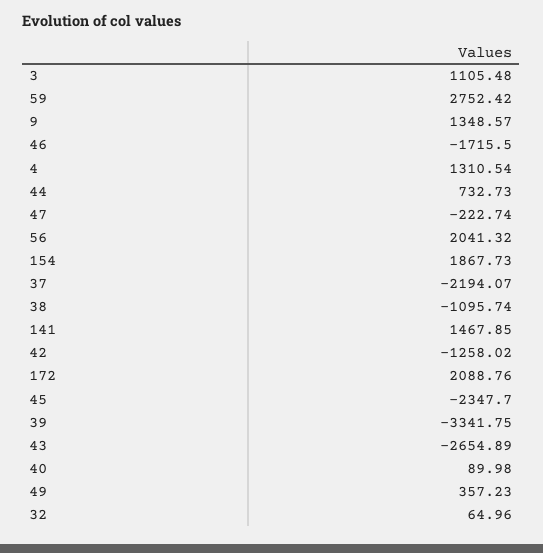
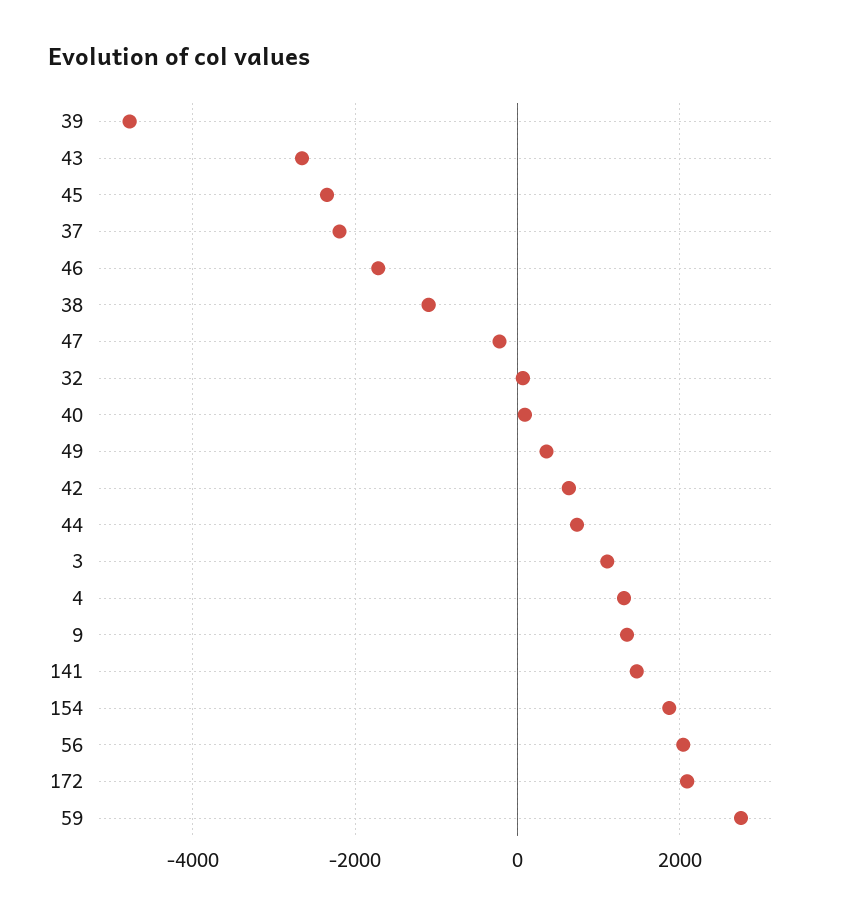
42: -1258.02 -> 600
39: -3341.75 -> -4800

